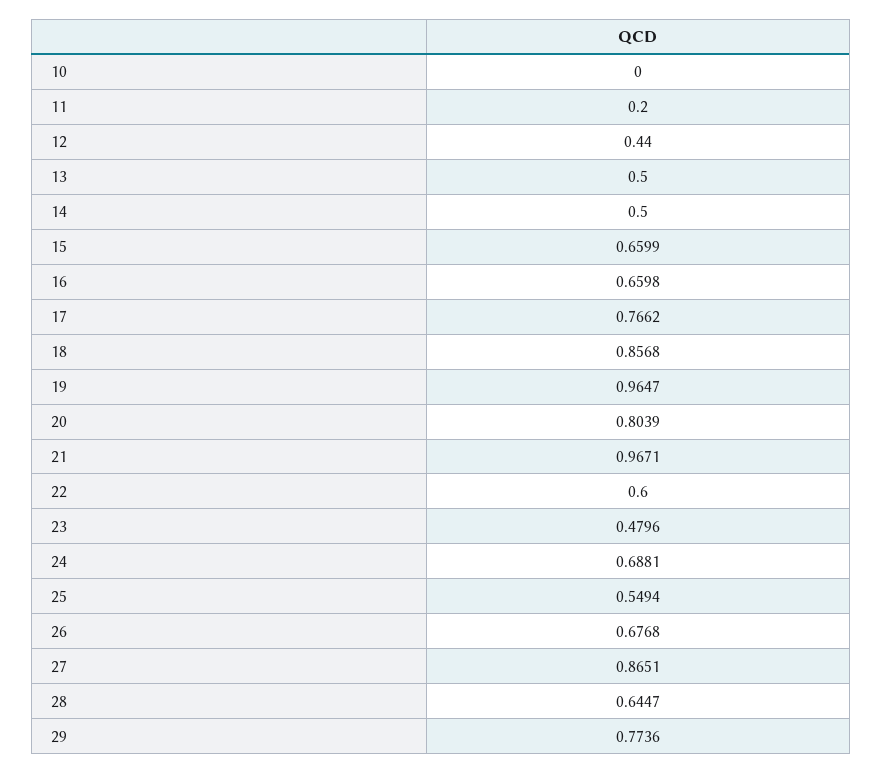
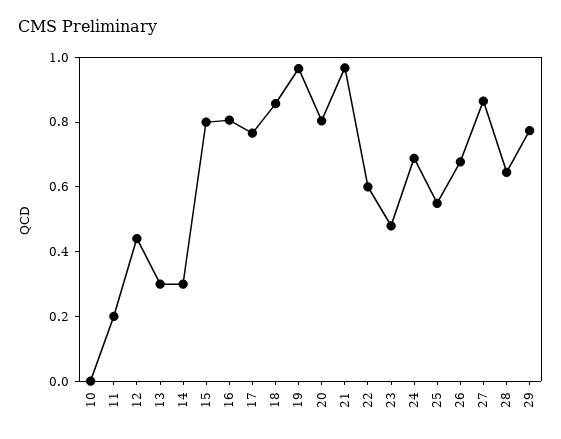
13: 0.5 -> 0.3
14: 0.5 -> 0.3
15: 0.6599 -> 0.8
16: 0.6598 -> 0.8

